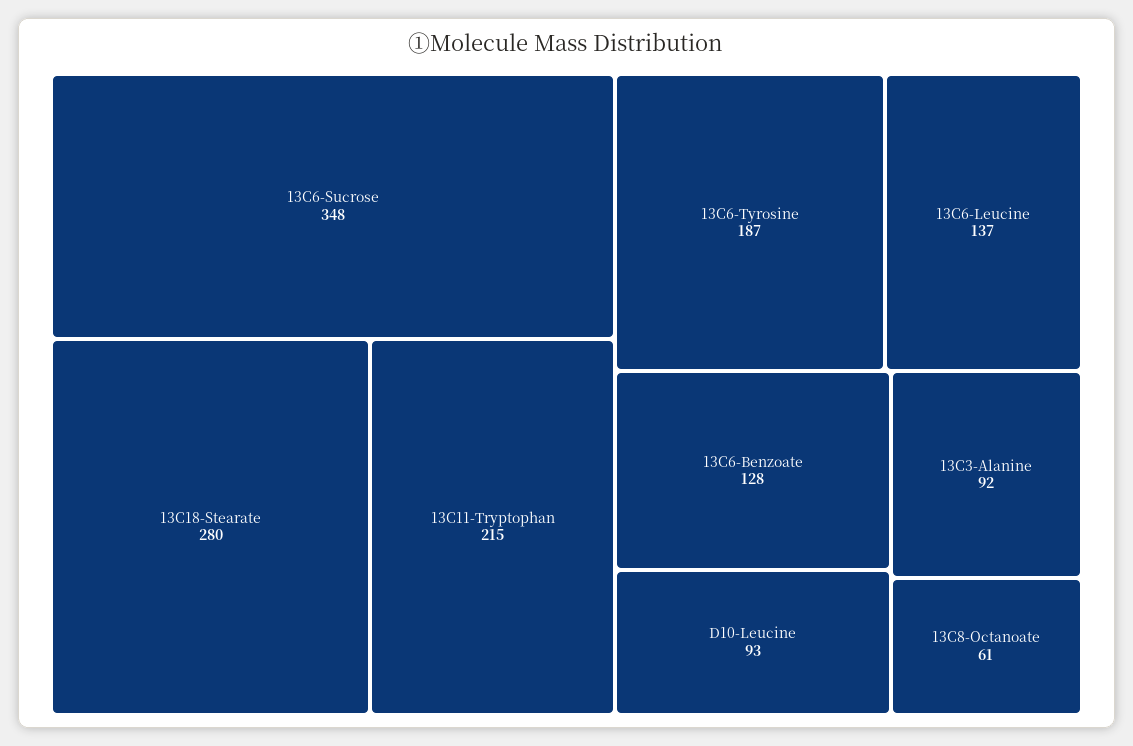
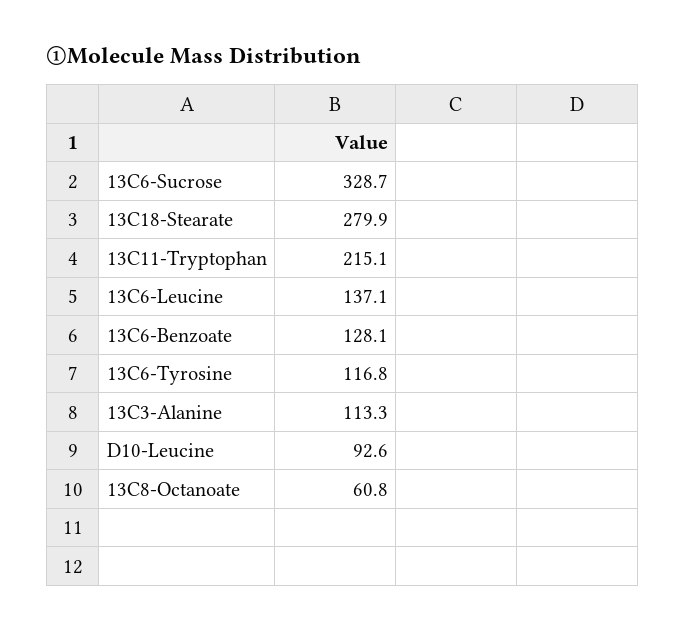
13C6-Sucrose: 348 -> 328.7
13C6-Tyrosine: 187 -> 116.8
13C3-Alanine: 92 -> 113.3

